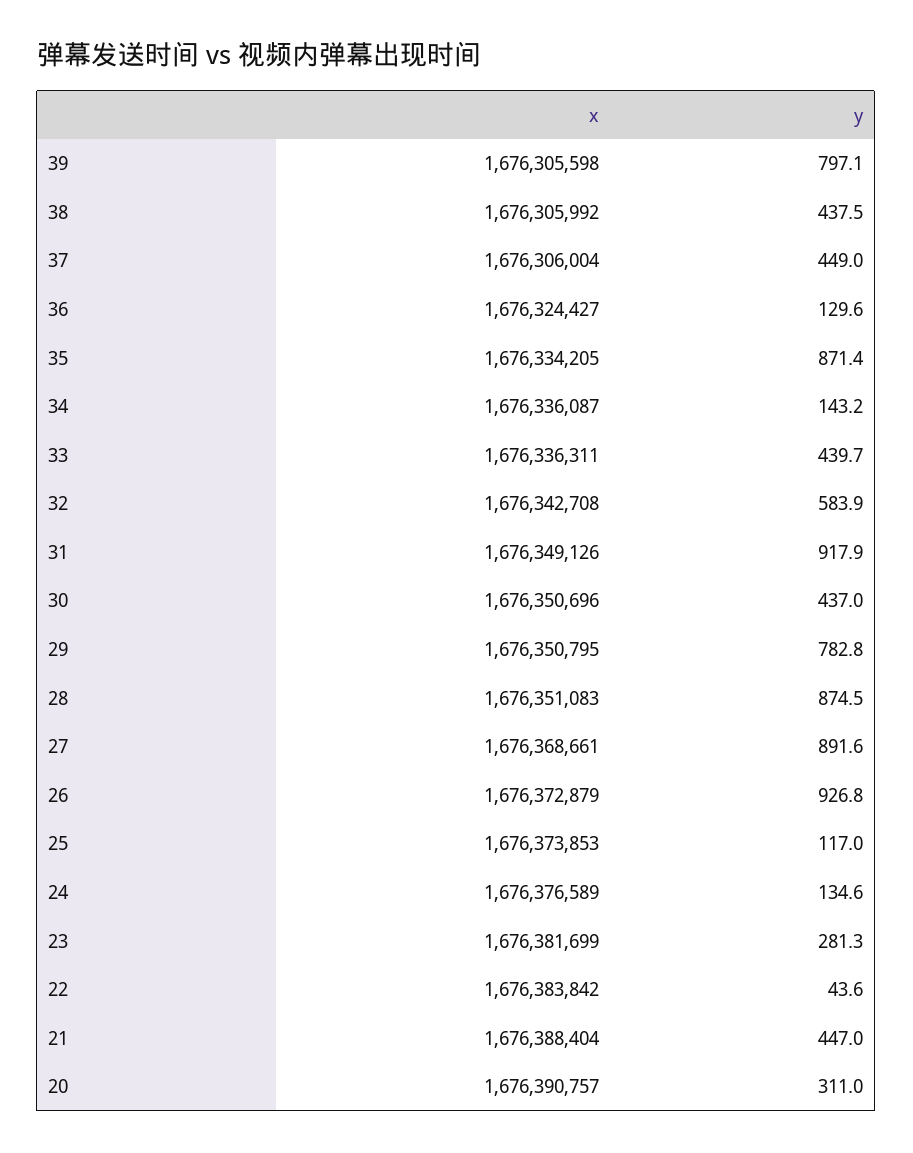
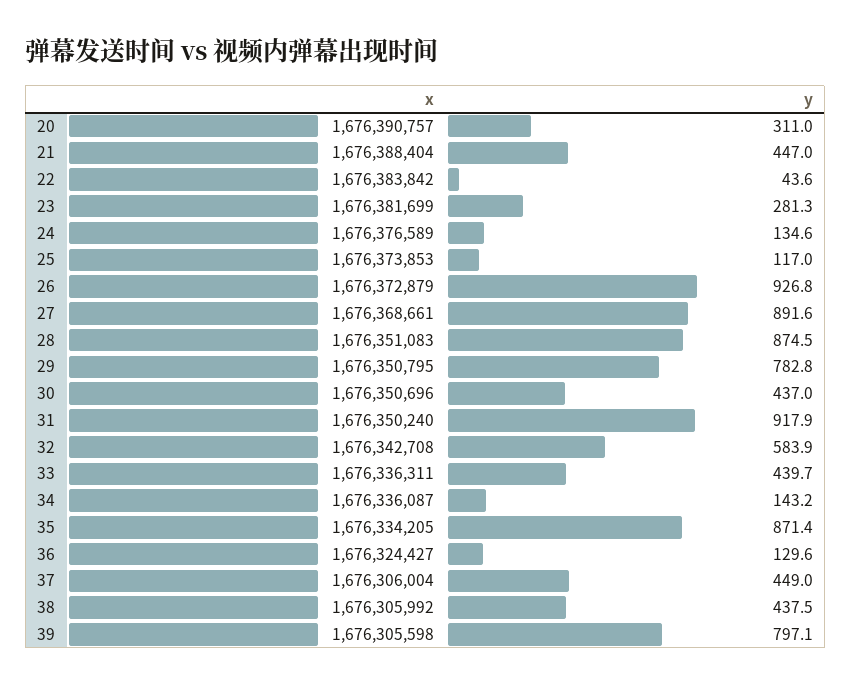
x, 31: 1676349126 -> 1676350240

